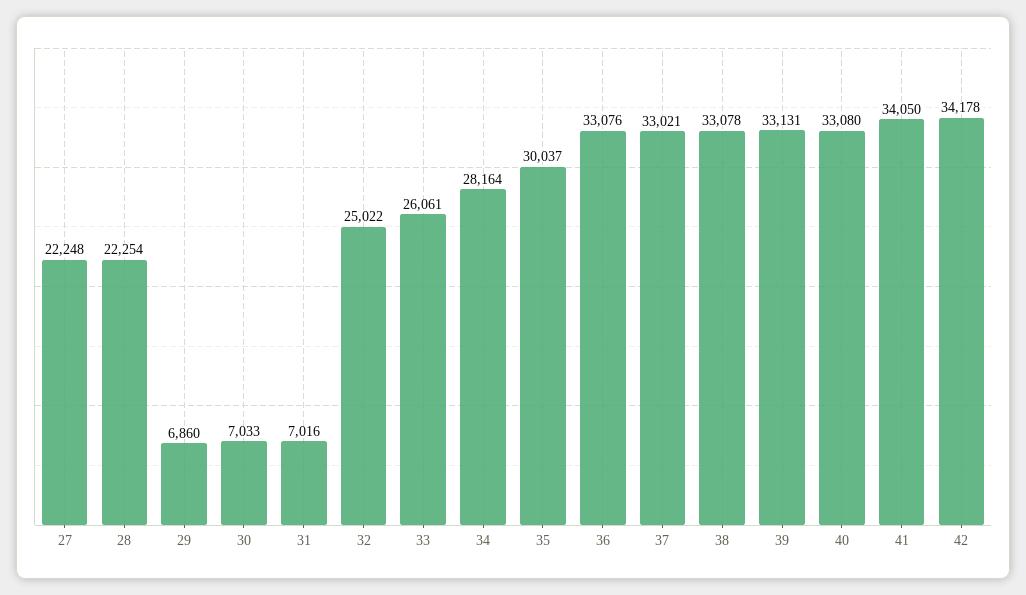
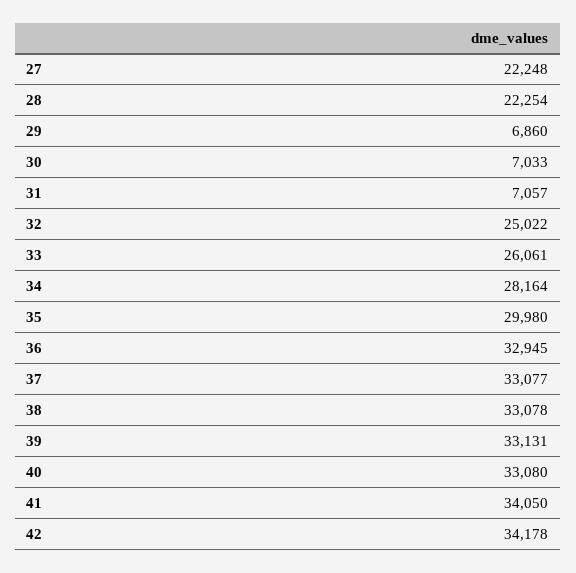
31: 7016 -> 7057
35: 30037 -> 29980
36: 33076 -> 32945
37: 33021 -> 33077

